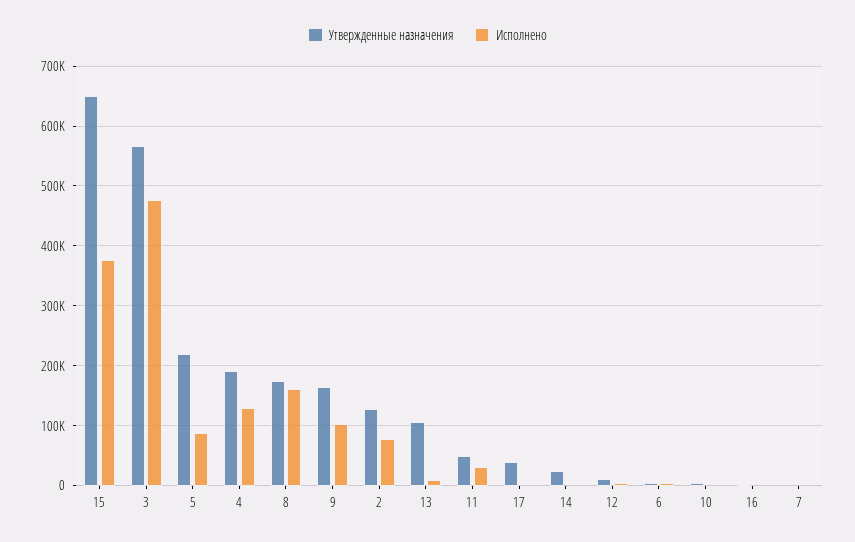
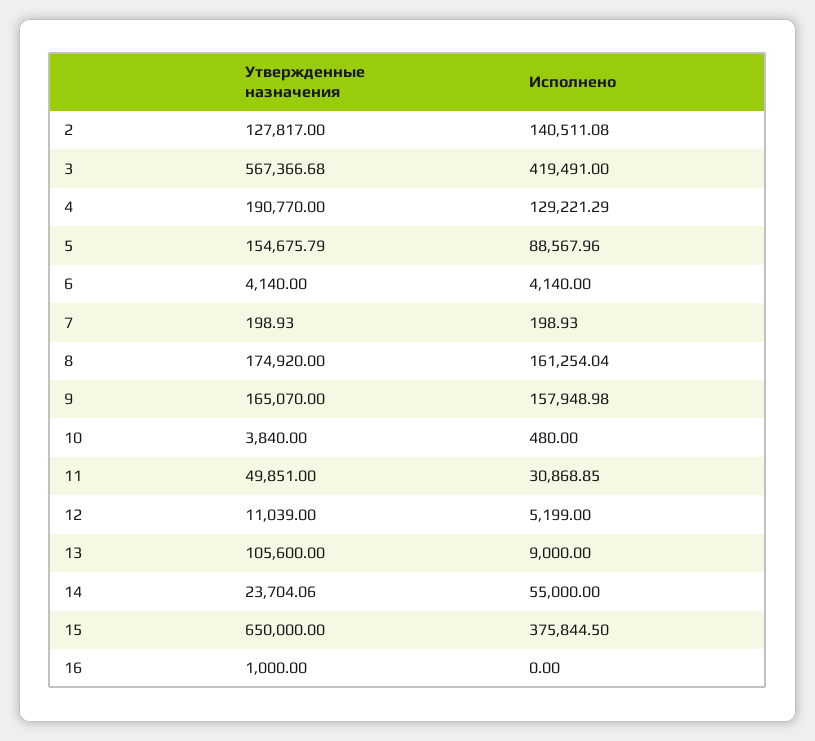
Исполнено, 3: 480000 -> 419491
Утвержденные назначения, 5: 220000 -> 154675.79
Исполнено, 9: 100000 -> 157948.98
Исполнено, 2: 80000 -> 140511.08
Утвержденные назначения, 17: 40000 -> none
Исполнено, 17: 0 -> none
Исполнено, 14: 0 -> 55000

